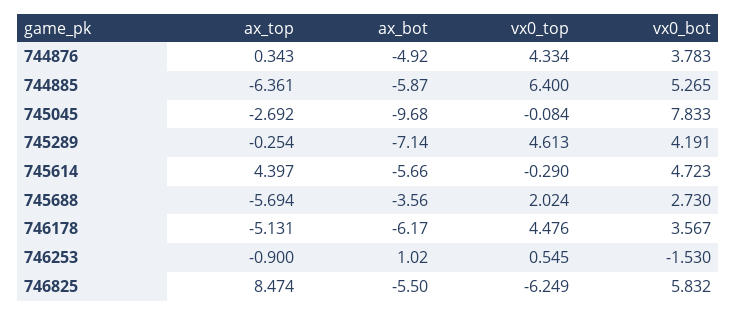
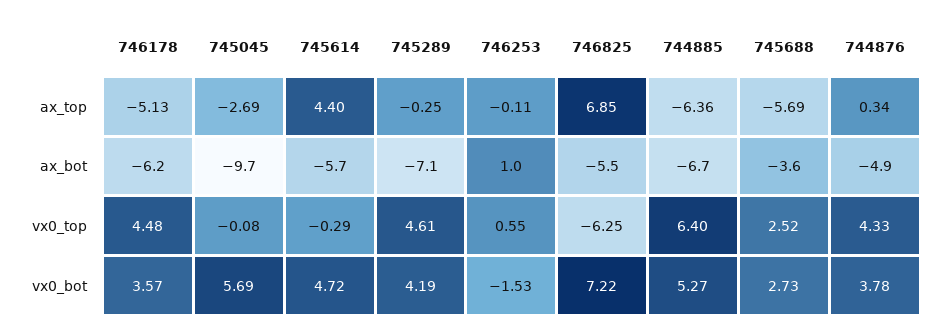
ax_bot, 744885: -5.87 -> -6.7
vx0_bot, 745045: 7.833 -> 5.69
vx0_top, 745688: 2.024 -> 2.52
ax_top, 746253: -0.9 -> -0.11
ax_top, 746825: 8.474 -> 6.85
vx0_bot, 746825: 5.832 -> 7.22

